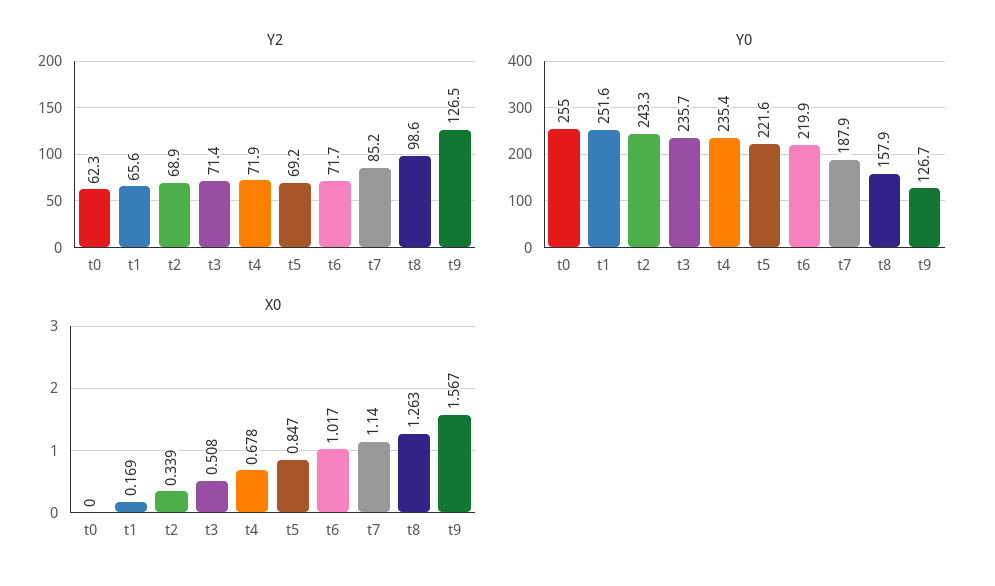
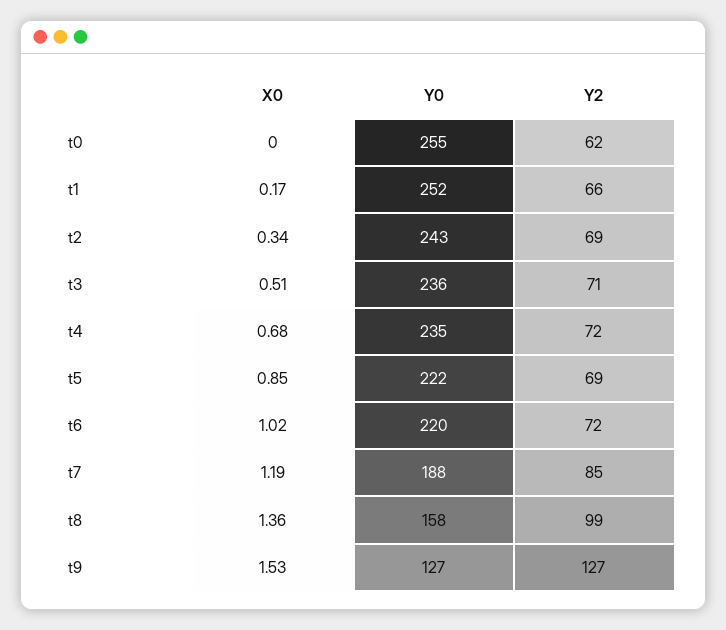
X0, t7: 1.14 -> 1.19
X0, t8: 1.263 -> 1.36
X0, t9: 1.567 -> 1.53

